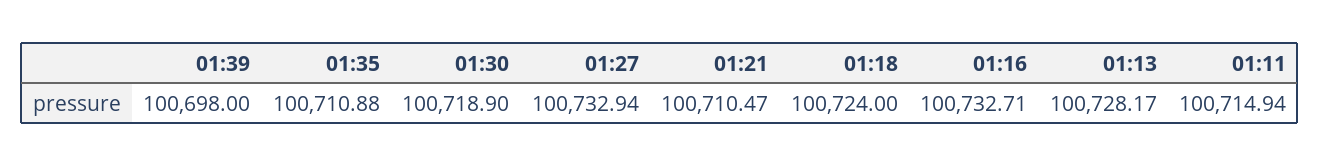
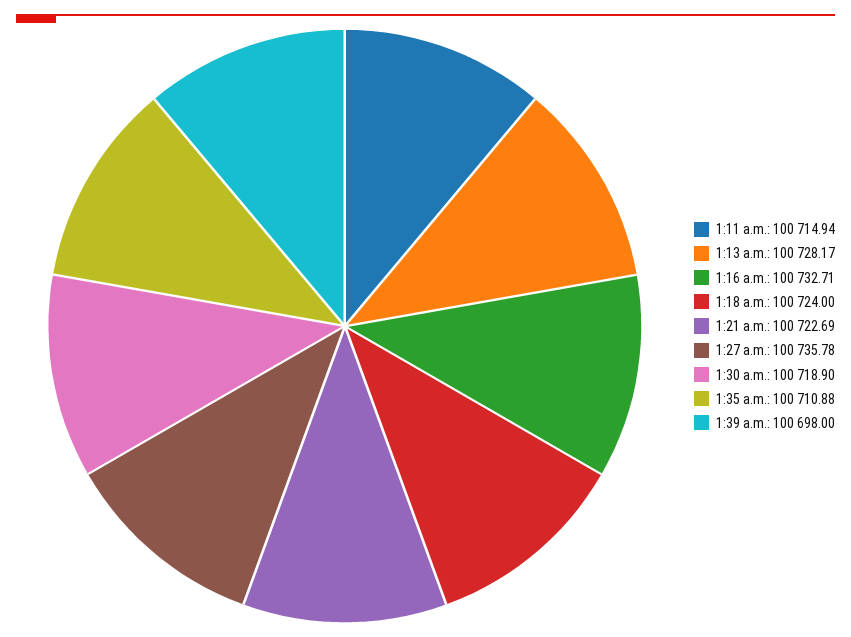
01:27: 100732.94 -> 100735.78
01:21: 100710.47 -> 100722.69

